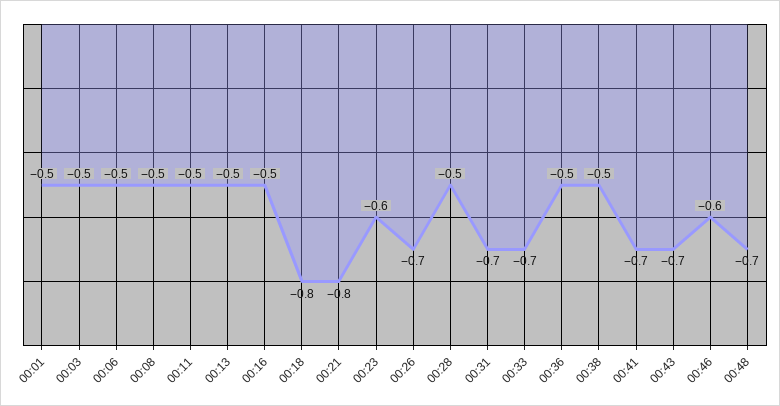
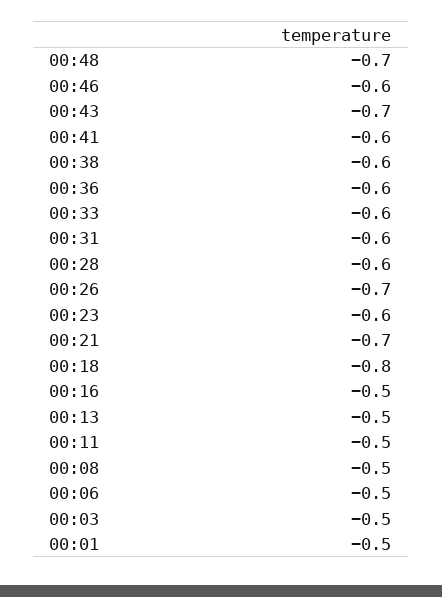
00:21: -0.8 -> -0.7
00:28: -0.5 -> -0.6
00:31: -0.7 -> -0.6
00:33: -0.7 -> -0.6
00:36: -0.5 -> -0.6
00:38: -0.5 -> -0.6
00:41: -0.7 -> -0.6

